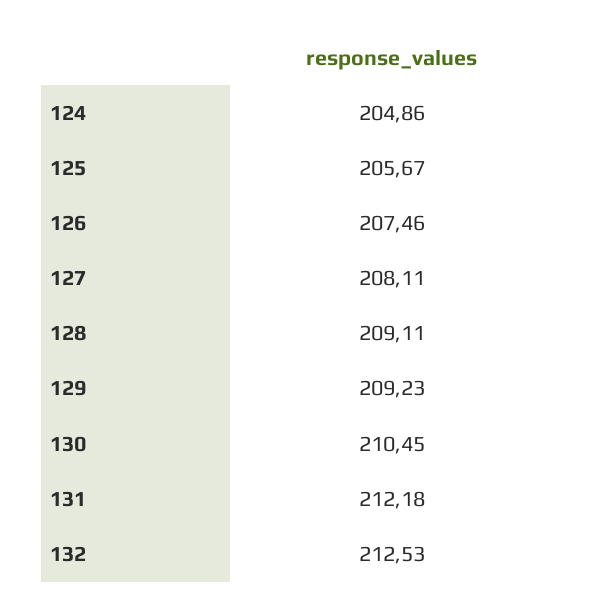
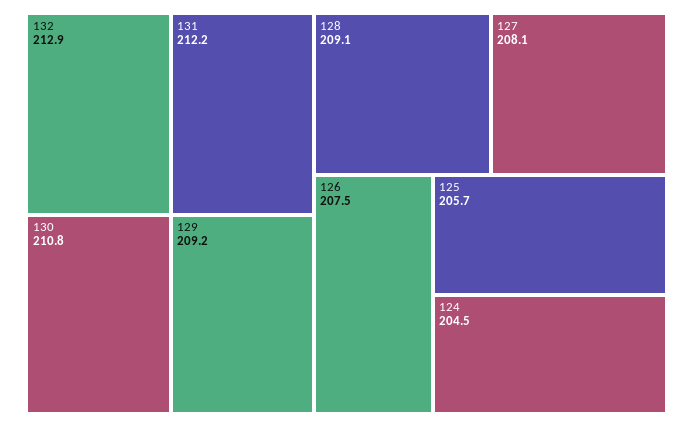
124: 204.86 -> 204.5
130: 210.45 -> 210.8
132: 212.53 -> 212.9

